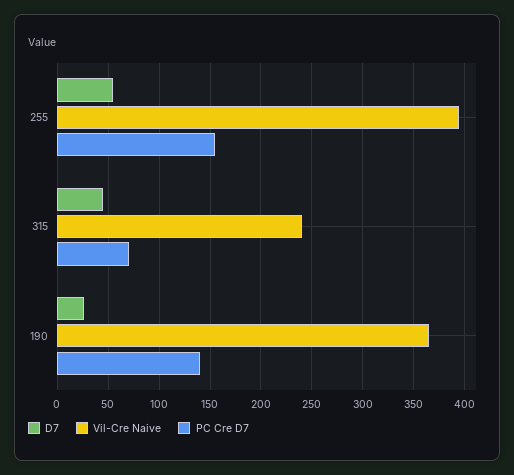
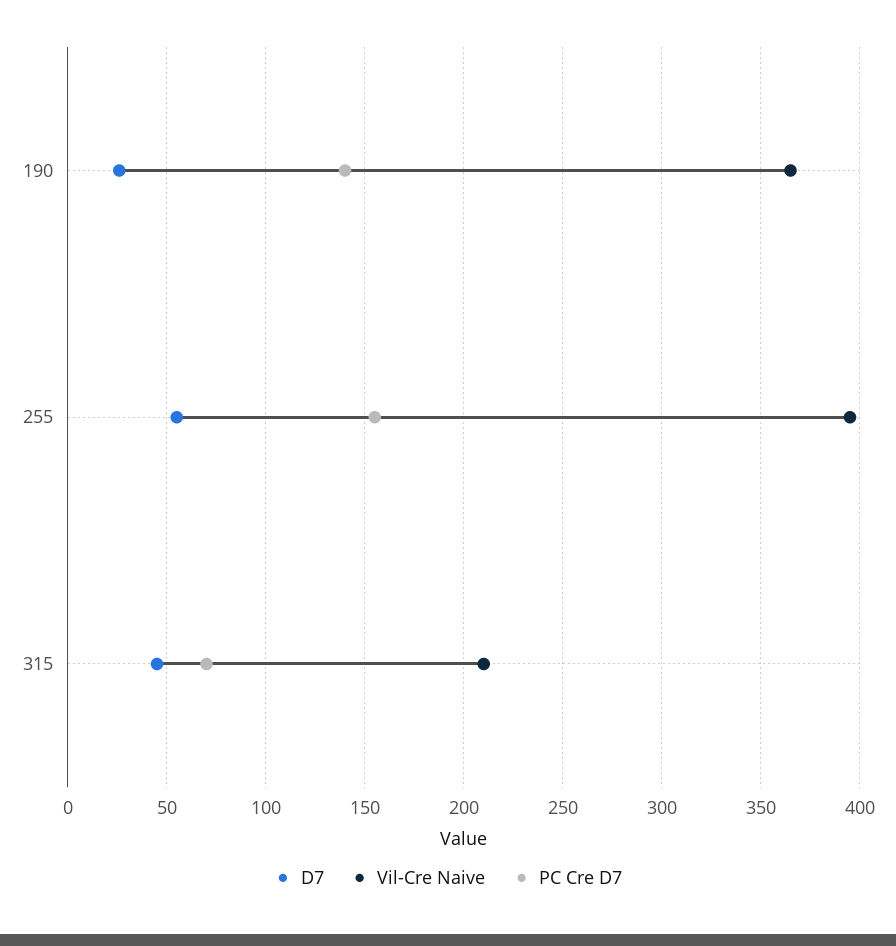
Vil-Cre Naive, 315: 240 -> 210

